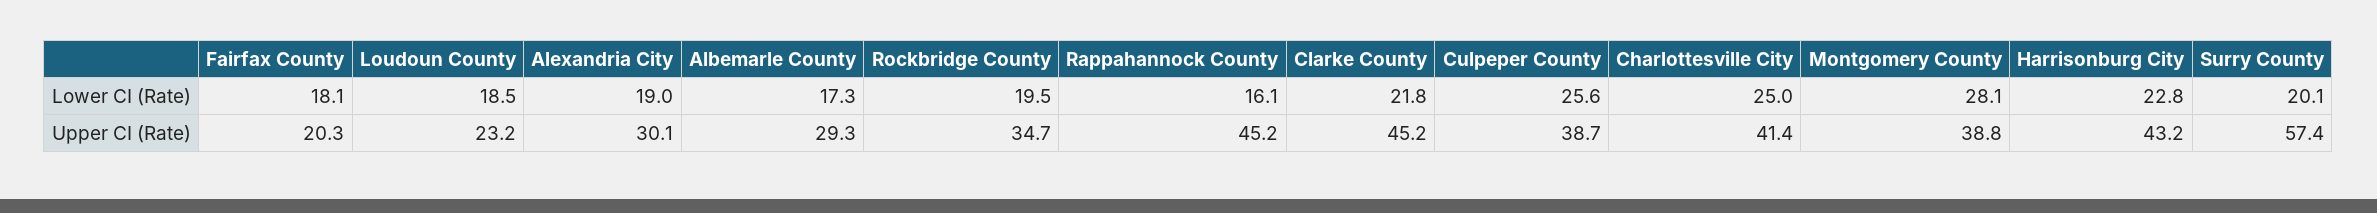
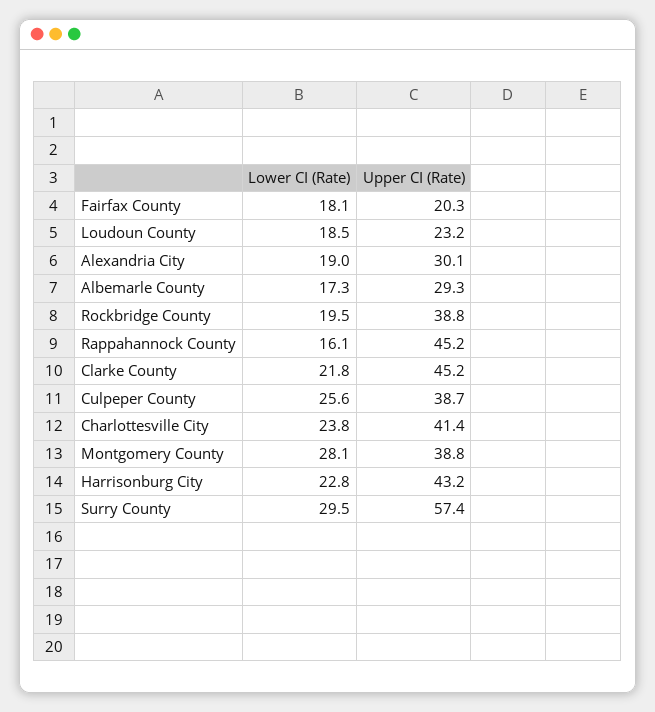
Charlottesville City, Lower CI (Rate): 25 -> 23.8
Surry County, Lower CI (Rate): 20.1 -> 29.5
Rockbridge County, Upper CI (Rate): 34.7 -> 38.8

